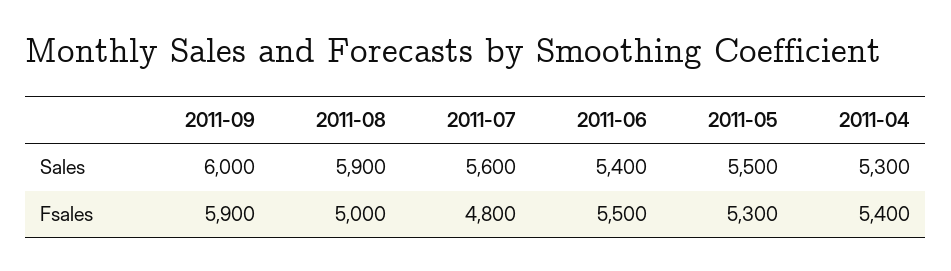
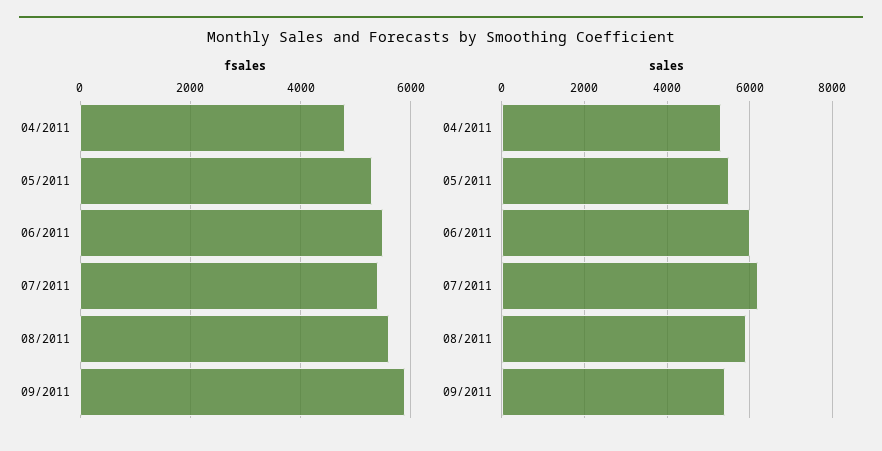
Sales, 2011-09: 6000 -> 5400
Sales, 2011-07: 5600 -> 6200
Sales, 2011-06: 5400 -> 6000
Fsales, 2011-08: 5000 -> 5600
Fsales, 2011-07: 4800 -> 5400
Fsales, 2011-04: 5400 -> 4800

